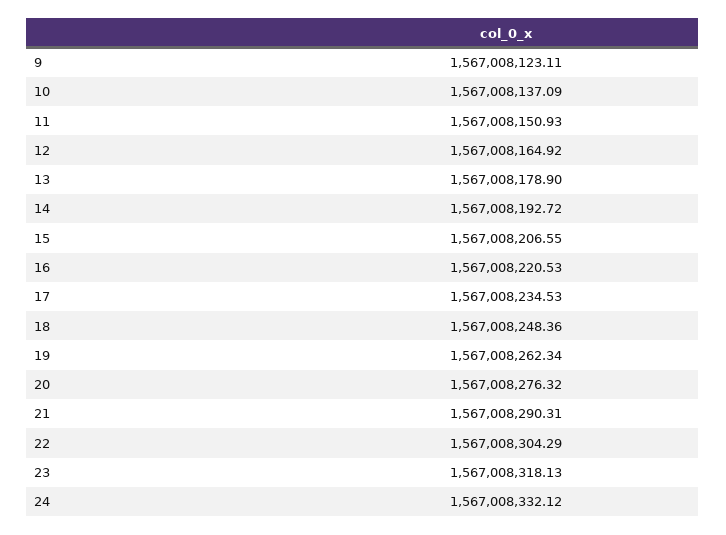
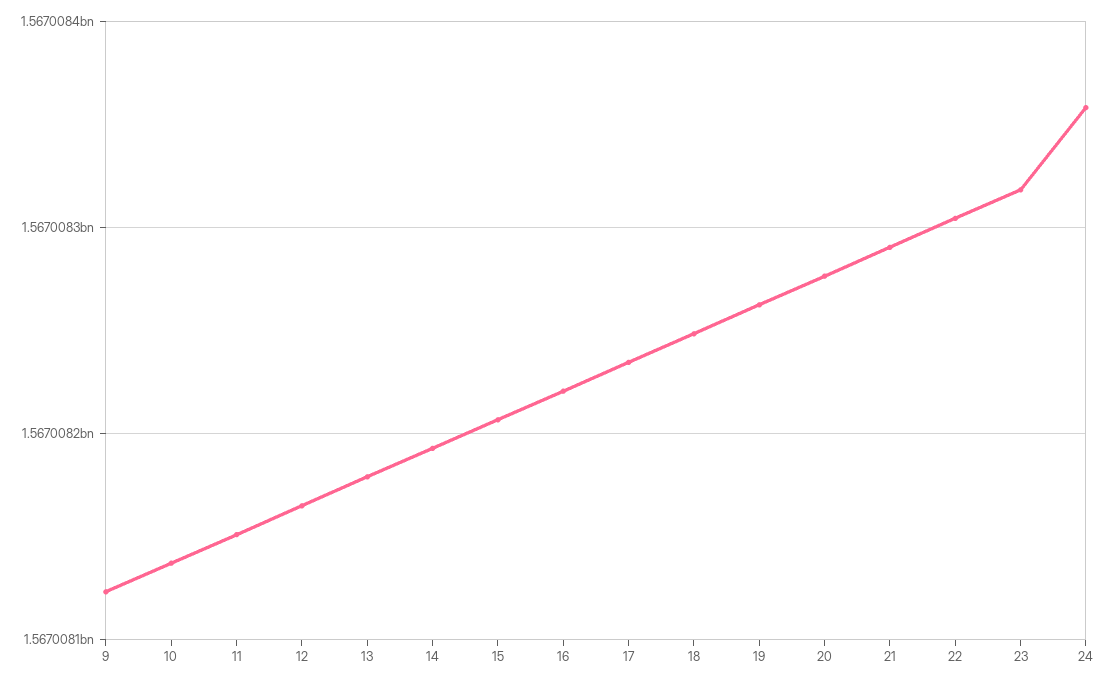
24: 1567008332.12 -> 1567008360

